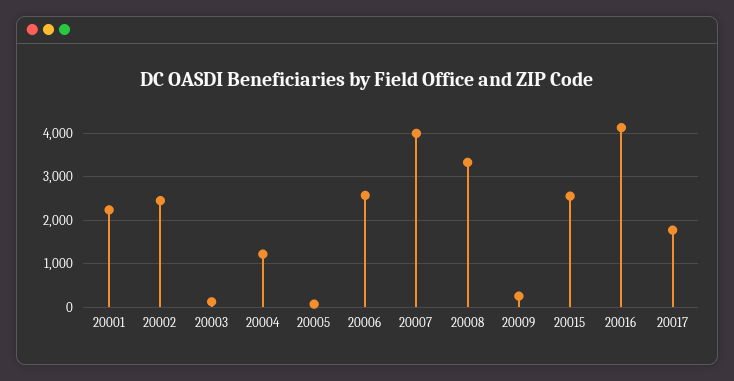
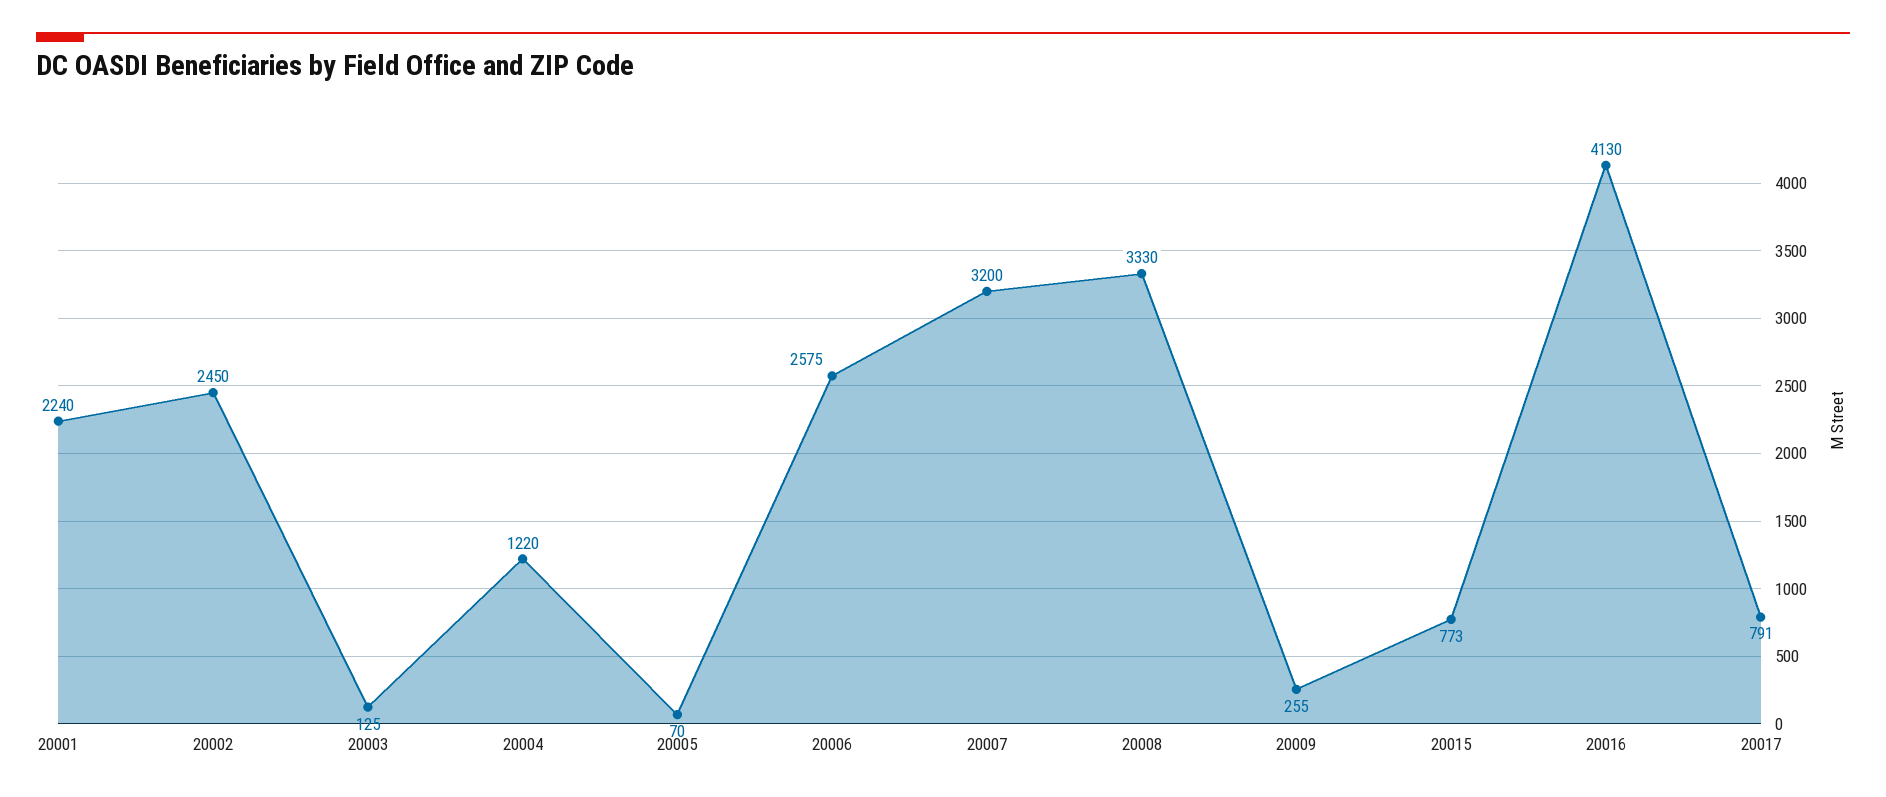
20007: 4000 -> 3200
20015: 2600 -> 773
20017: 1800 -> 791

